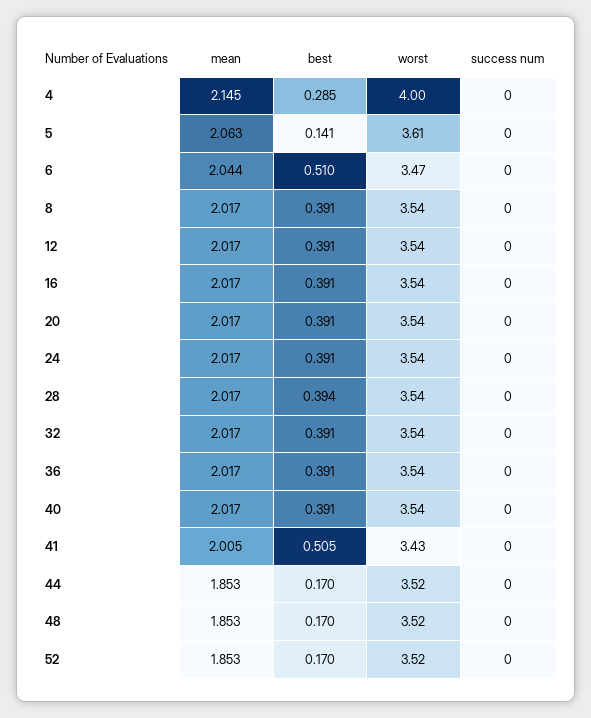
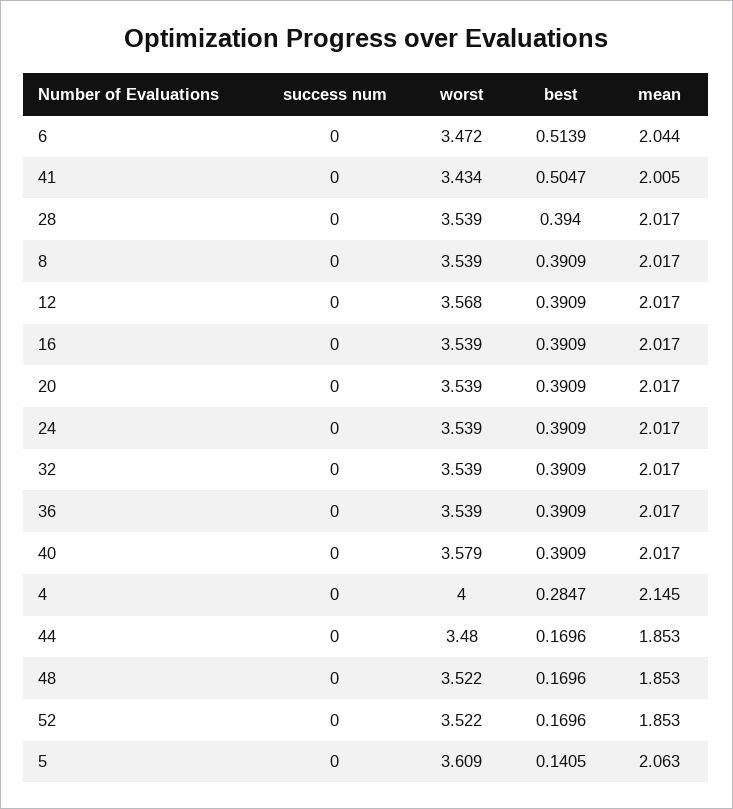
best, 6: 0.51 -> 0.5139
worst, 12: 3.54 -> 3.568
worst, 40: 3.54 -> 3.579
worst, 44: 3.52 -> 3.48

